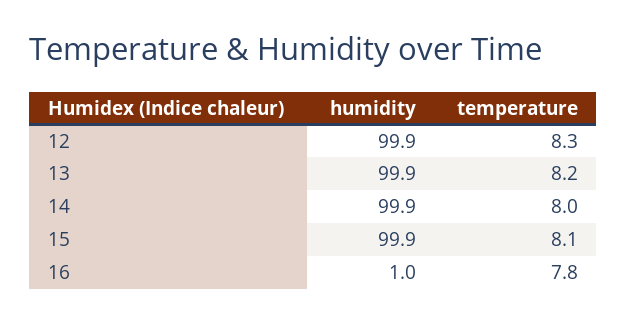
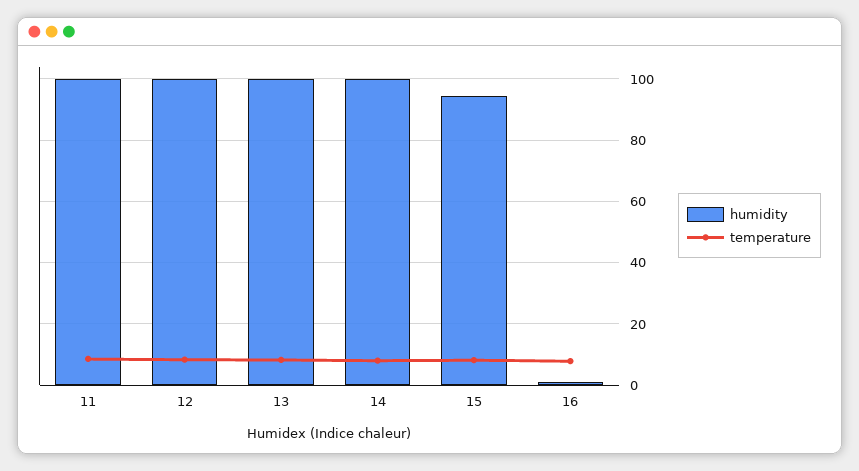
humidity, 15: 99.9 -> 94
humidity, 11: none -> 100
temperature, 11: none -> 8

